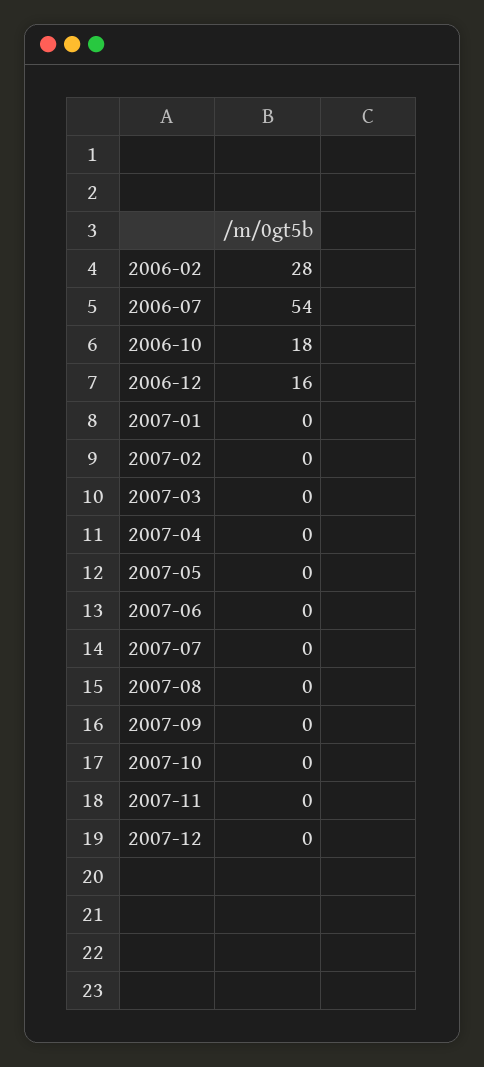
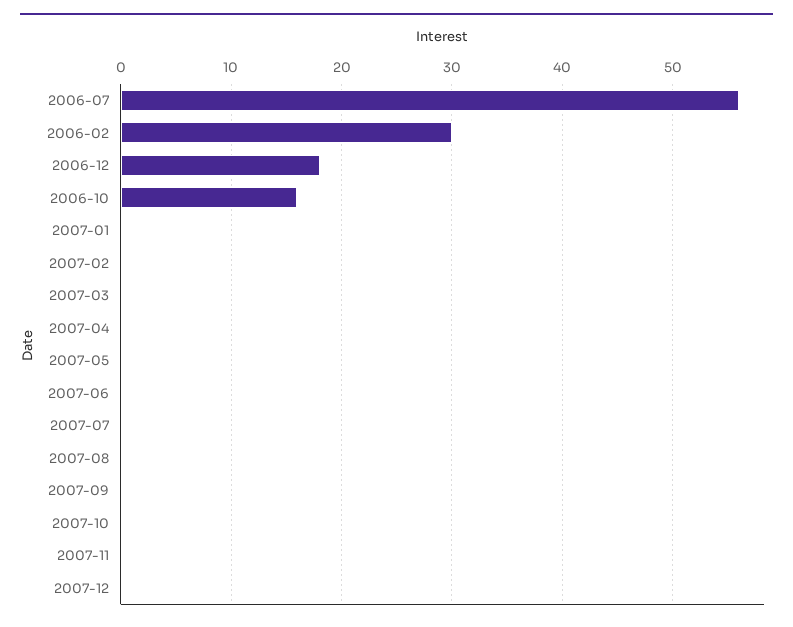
2006-02: 28 -> 30
2006-07: 54 -> 56
2006-10: 18 -> 16
2006-12: 16 -> 18

